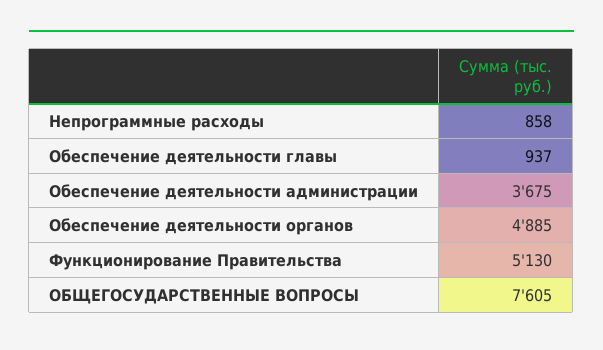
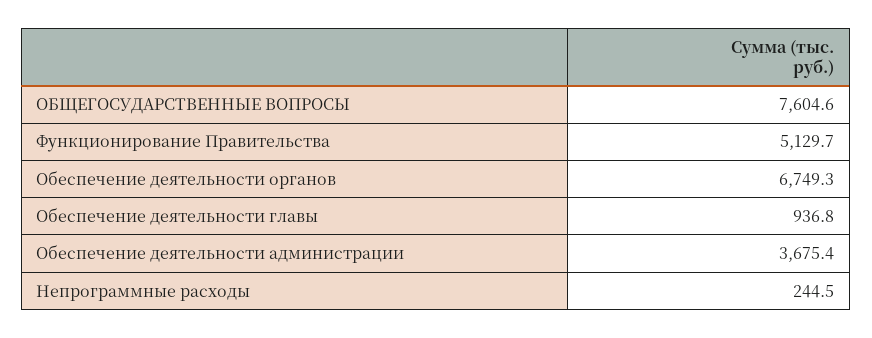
Непрограммные расходы: 858 -> 244.5
Обеспечение деятельности органов: 4885 -> 6749.3

